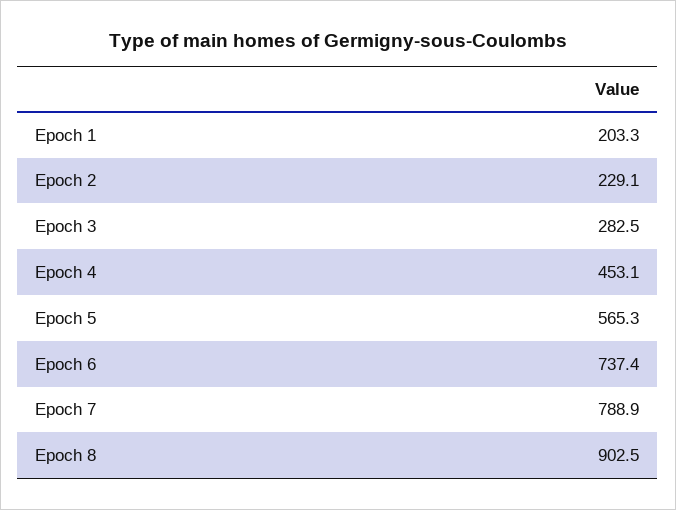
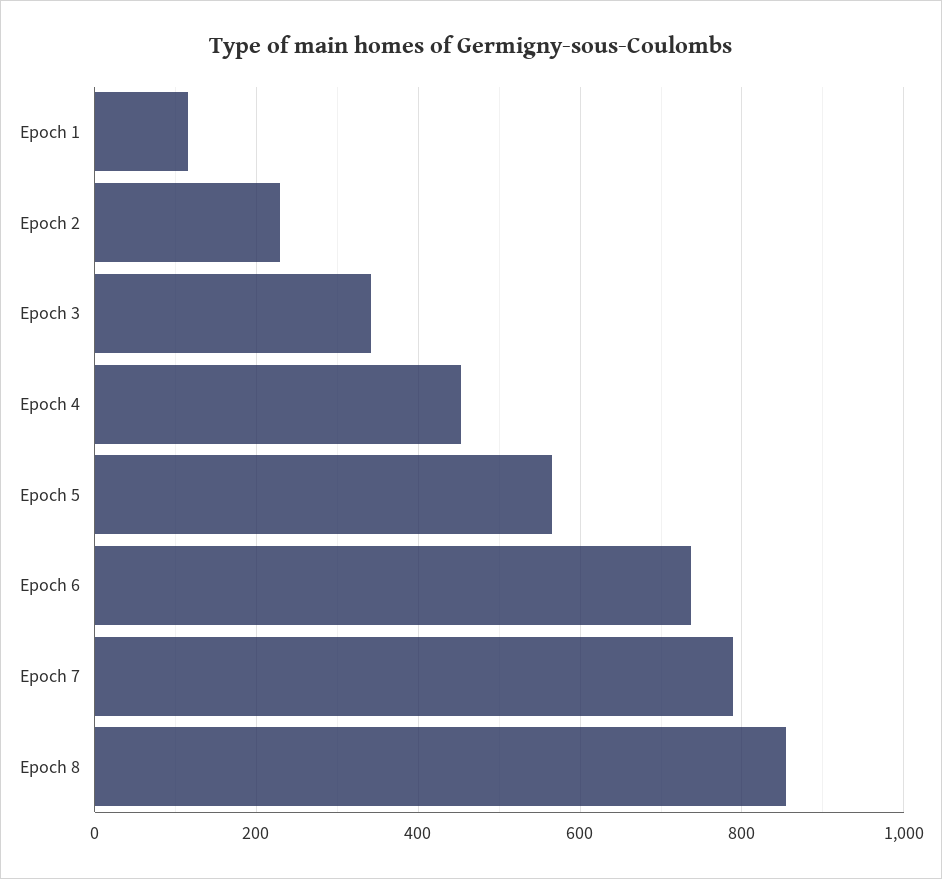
Epoch 1: 203.3 -> 120
Epoch 3: 282.5 -> 340
Epoch 8: 902.5 -> 860

